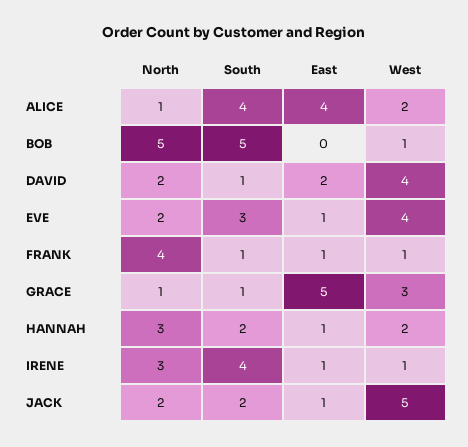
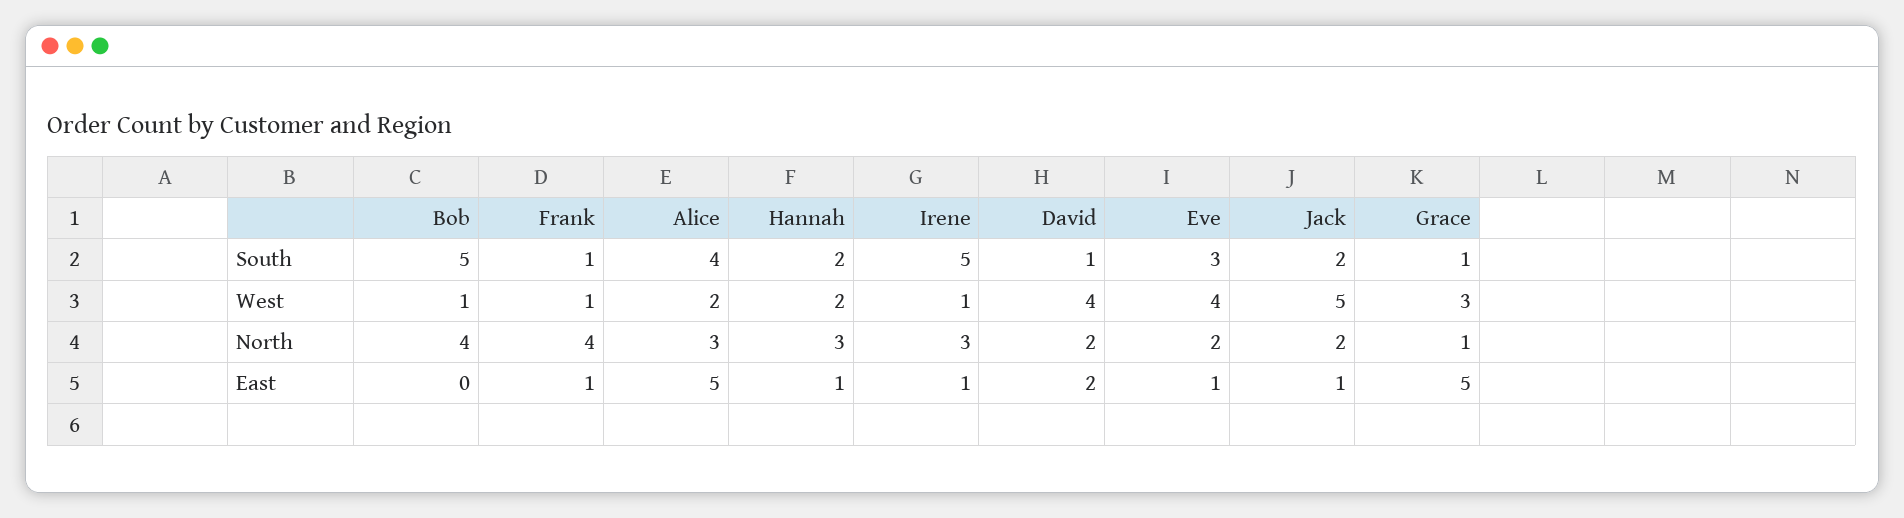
North, ALICE: 1 -> 3
East, ALICE: 4 -> 5
North, BOB: 5 -> 4
South, IRENE: 4 -> 5

